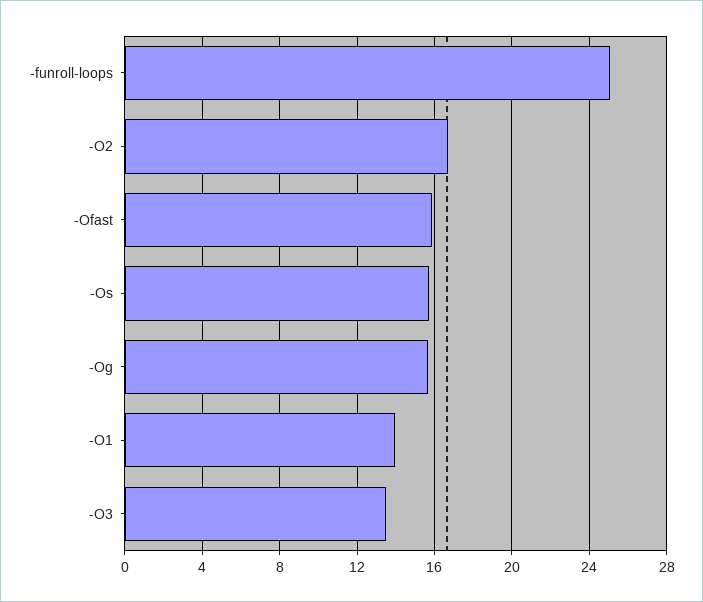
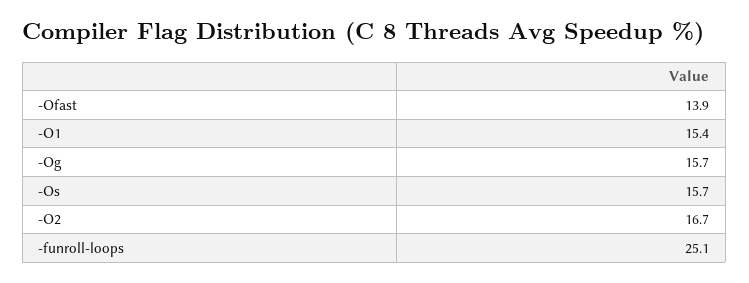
-Ofast: 16 -> 13.9
-O1: 14 -> 15.4
-O3: 13.5 -> none

